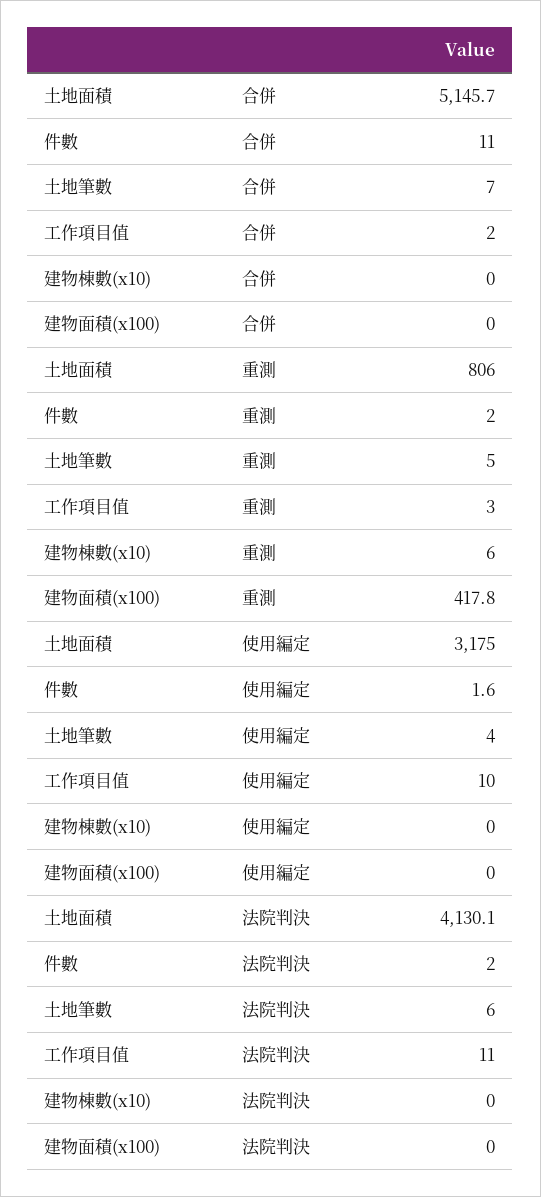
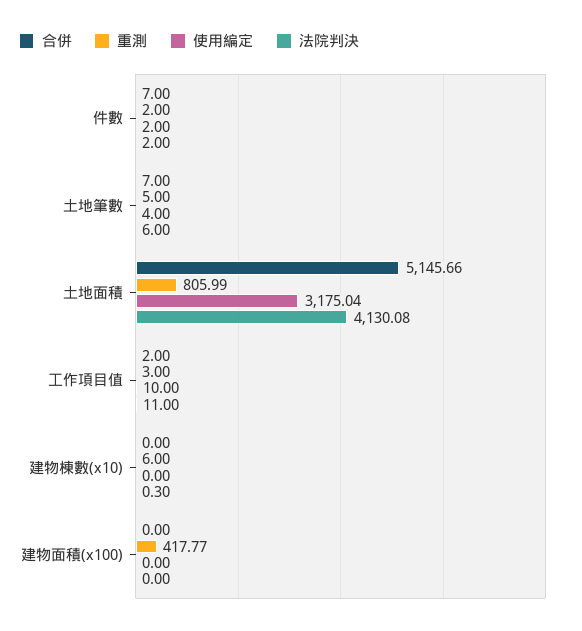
合併, 件數: 11 -> 7
使用編定, 件數: 1.6 -> 2
法院判決, 建物棟數(x10): 0 -> 0.3

